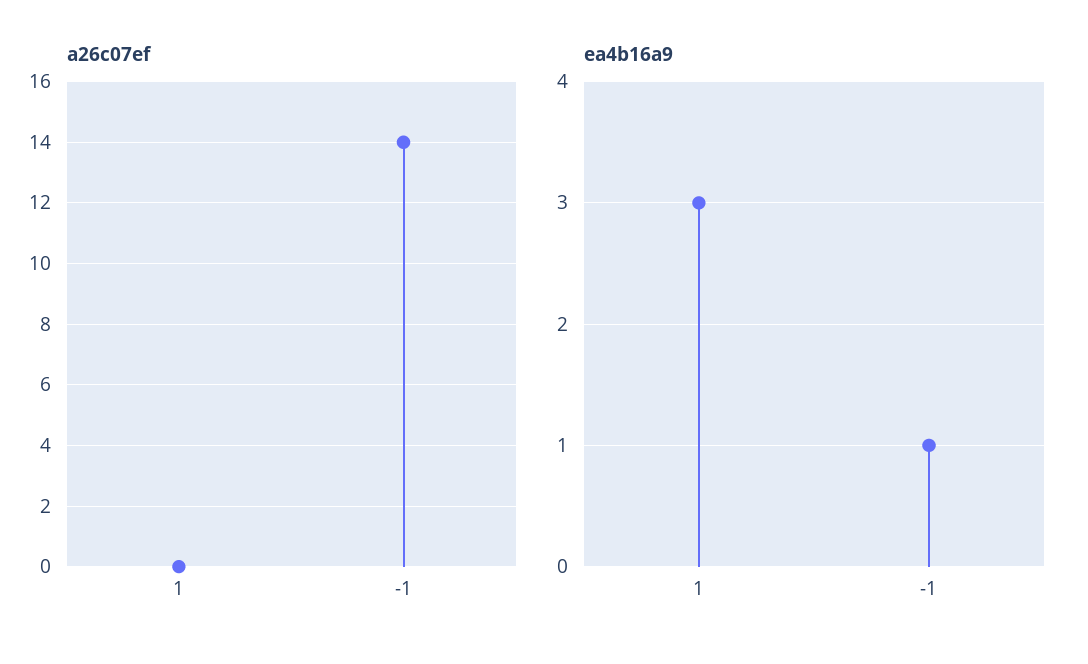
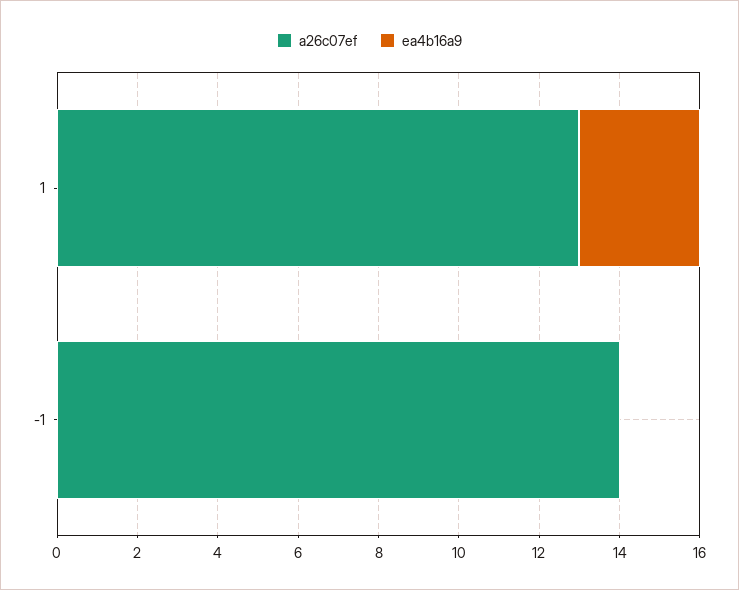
a26c07ef, 1: 0 -> 13
ea4b16a9, -1: 1 -> 0

